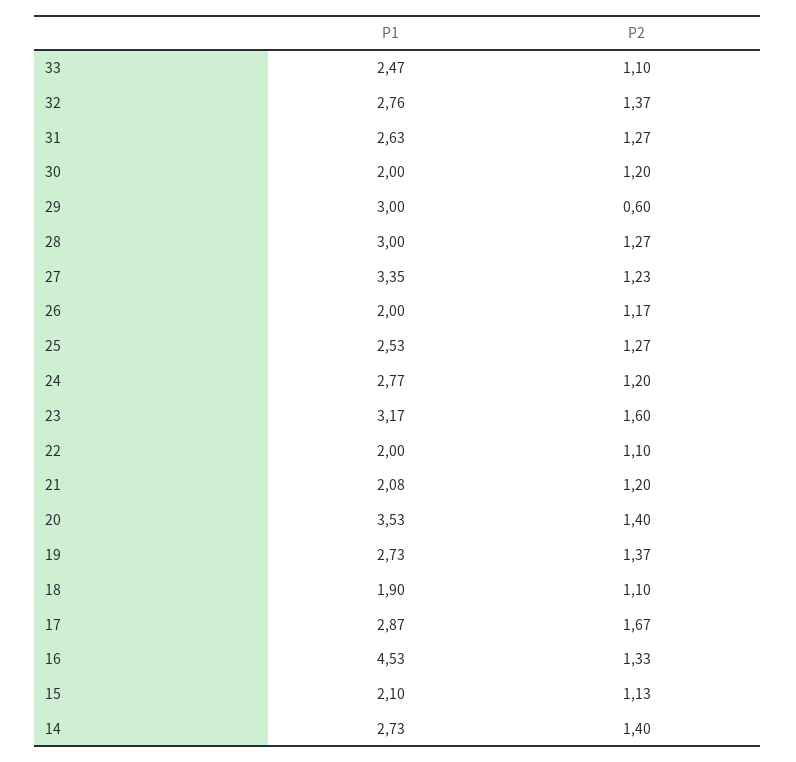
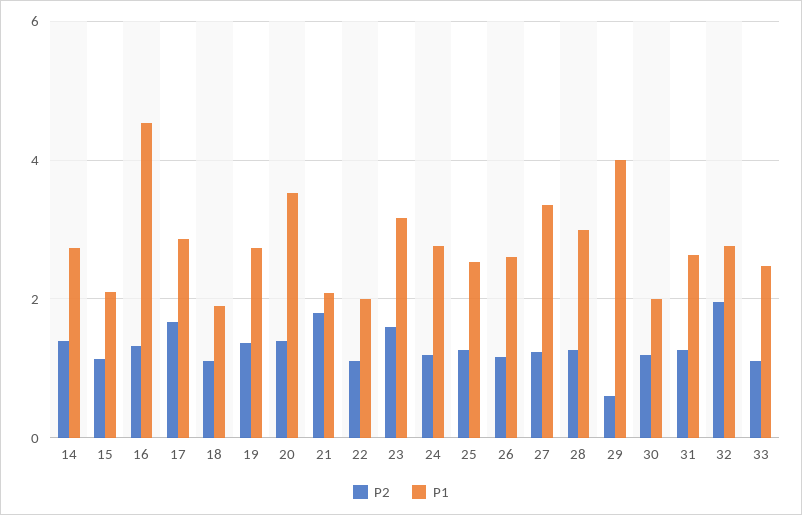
P2, 32: 1.37 -> 2
P1, 29: 3 -> 4
P1, 26: 2 -> 2.6
P2, 21: 1.2 -> 1.8

